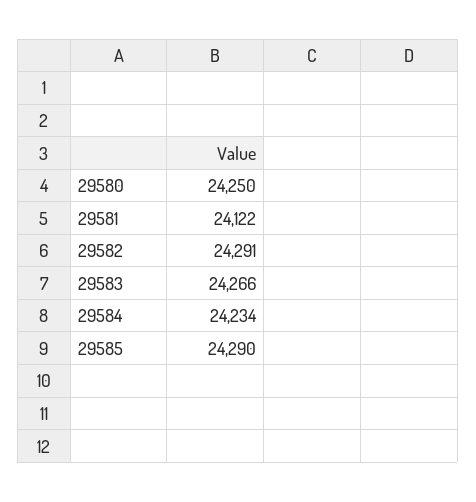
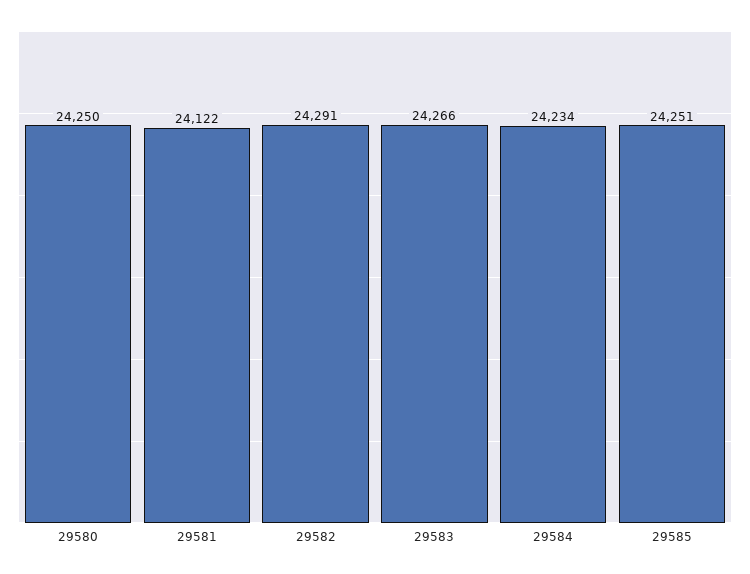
29585: 24290 -> 24251

